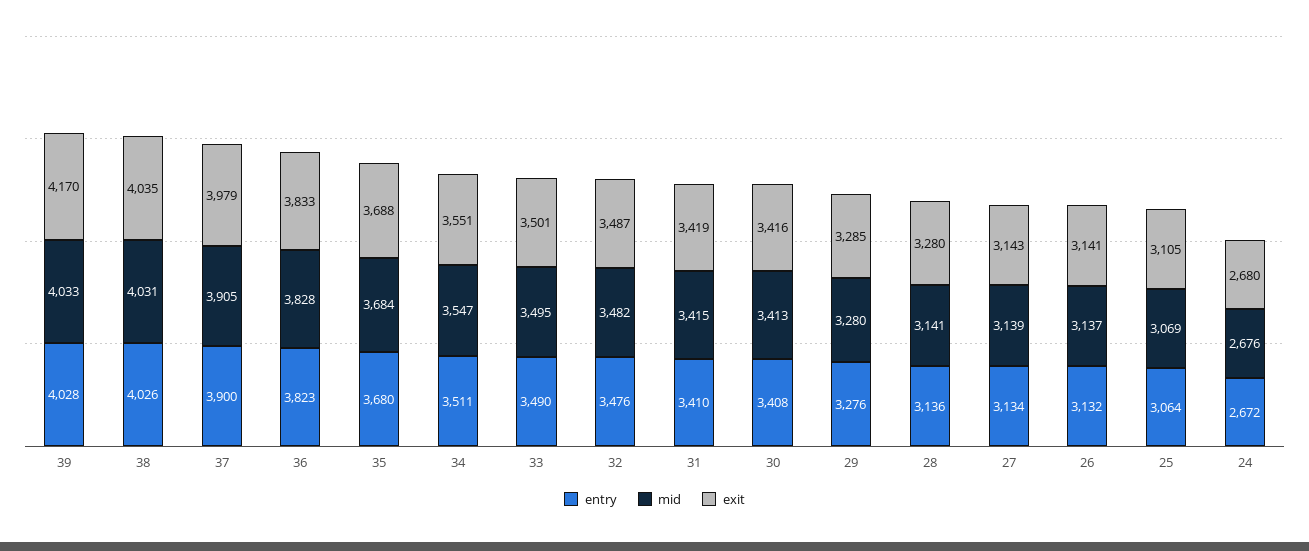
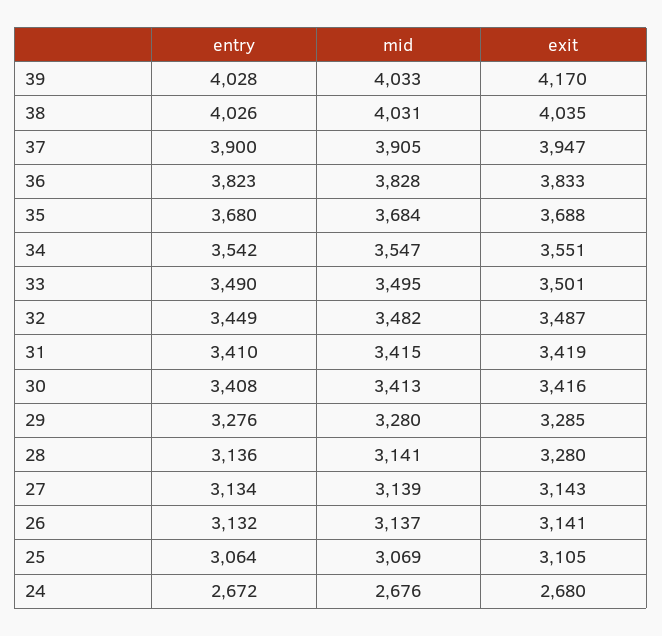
exit, 37: 3979 -> 3947
entry, 34: 3511 -> 3542
entry, 32: 3476 -> 3449

